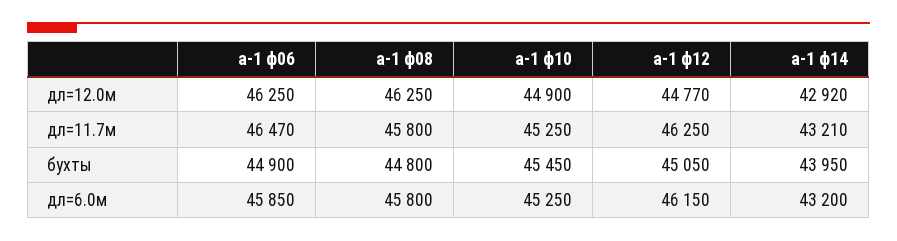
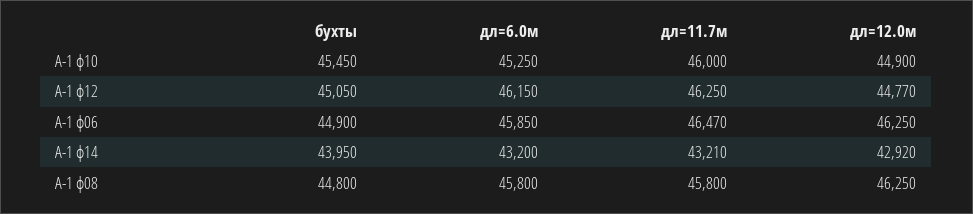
а-1 ф10, дл=11.7м: 45250 -> 46000

